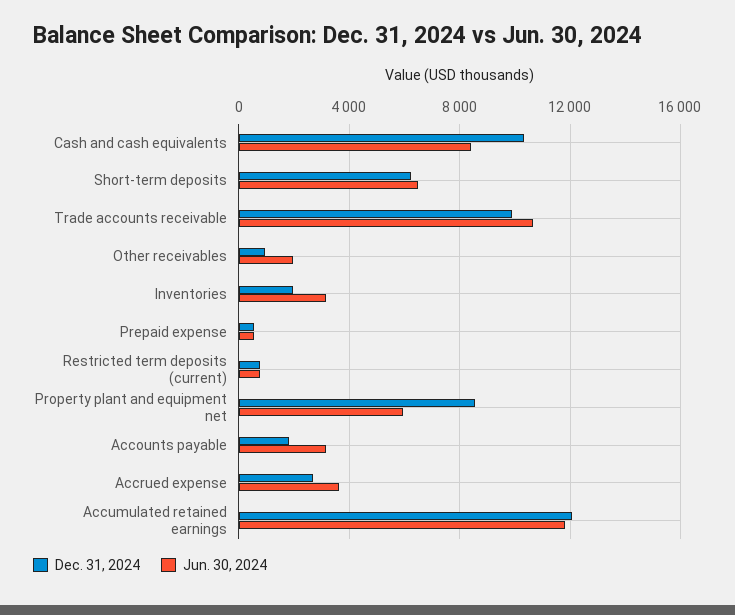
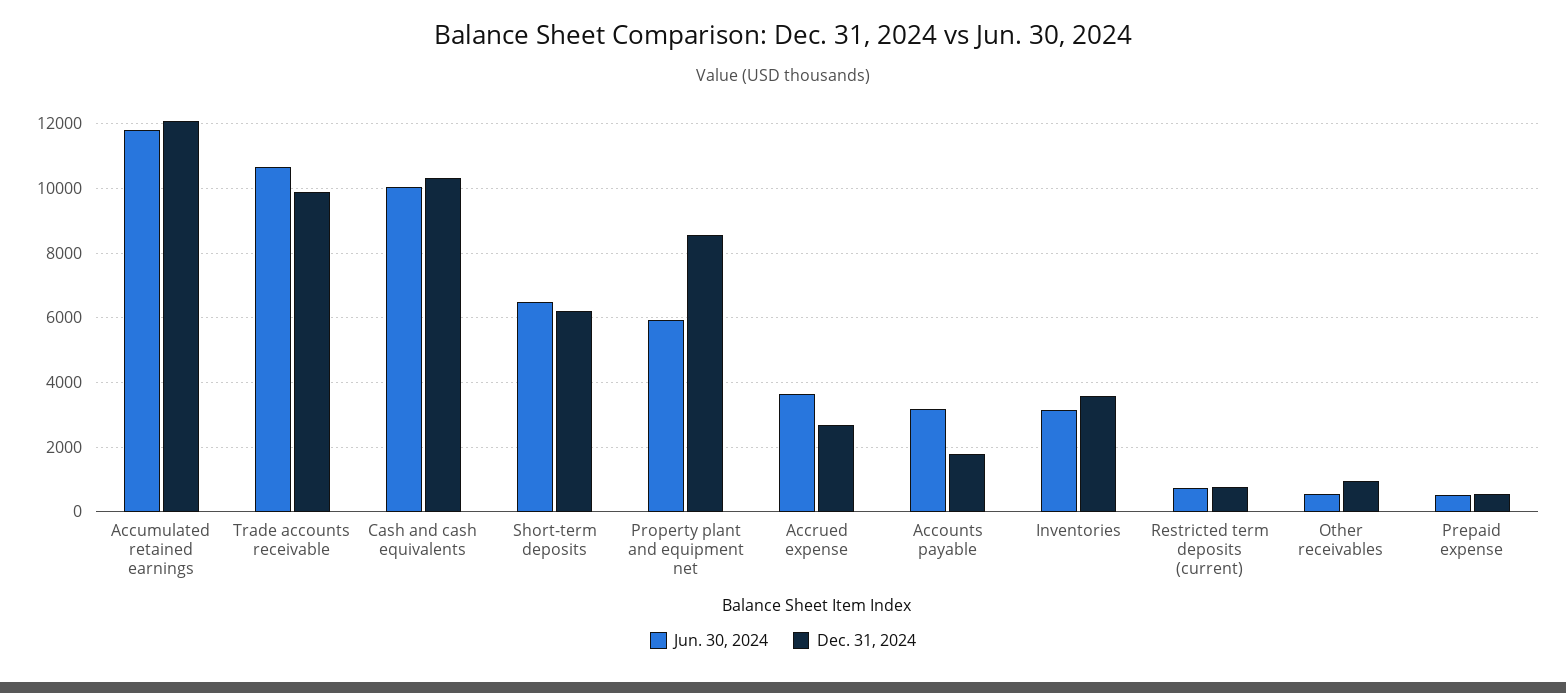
Jun. 30, 2024, Cash and cash equivalents: 8500 -> 10000
Jun. 30, 2024, Other receivables: 2000 -> 600
Dec. 31, 2024, Inventories: 2000 -> 3600

